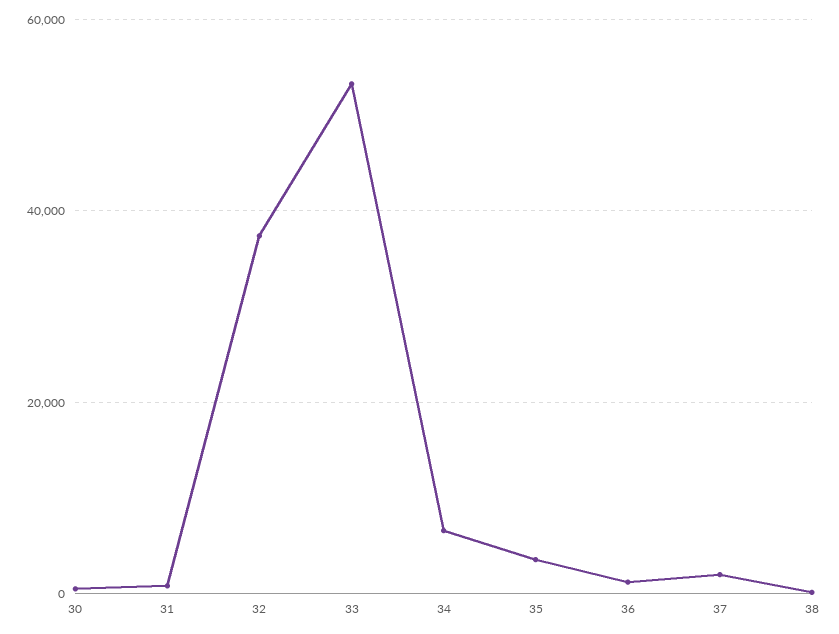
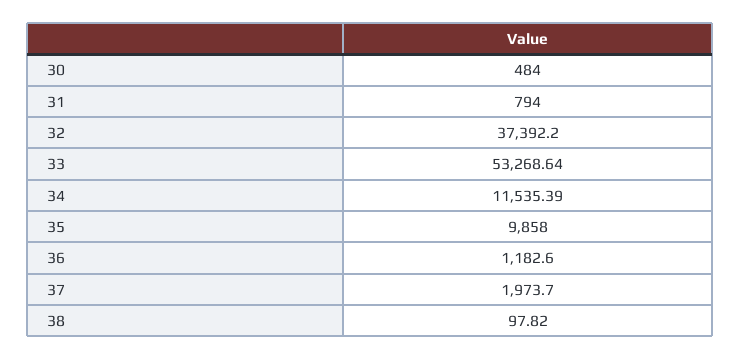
34: 6000 -> 11535.39
35: 4000 -> 9858

